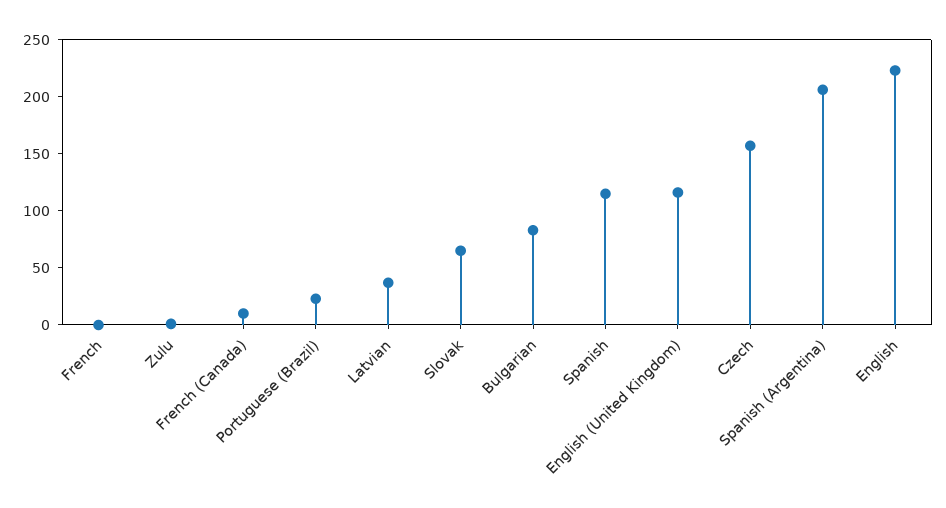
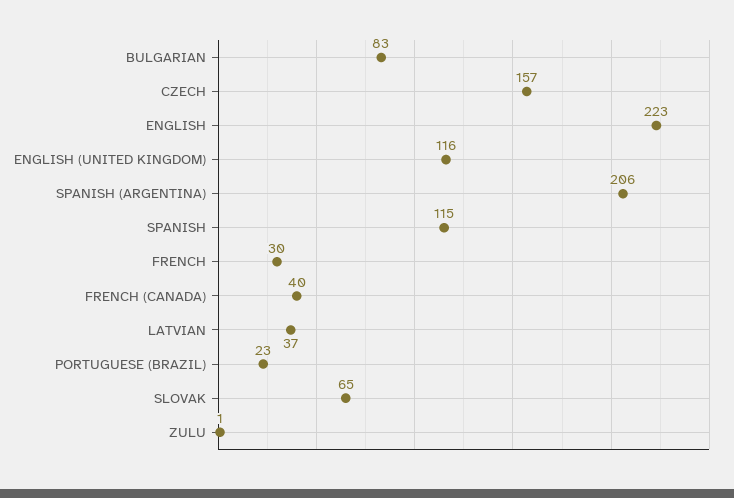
French: 0 -> 30
French (Canada): 10 -> 40

